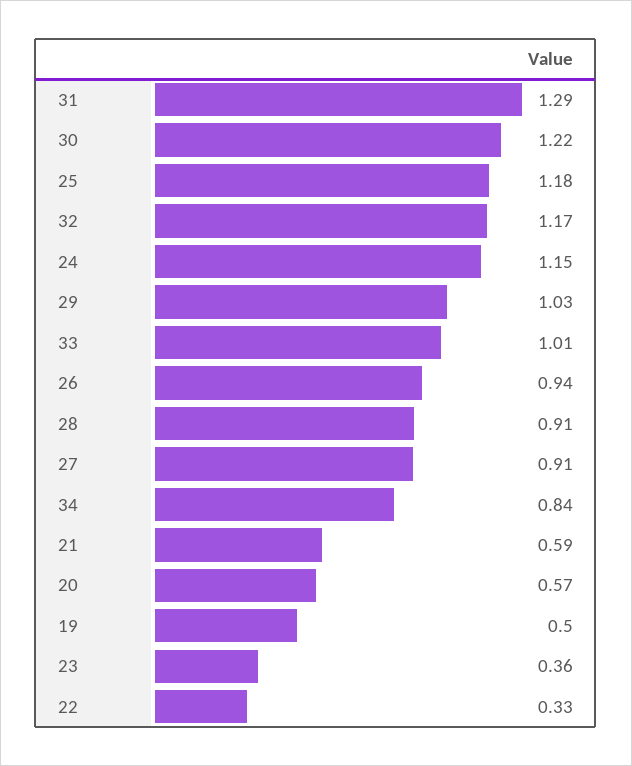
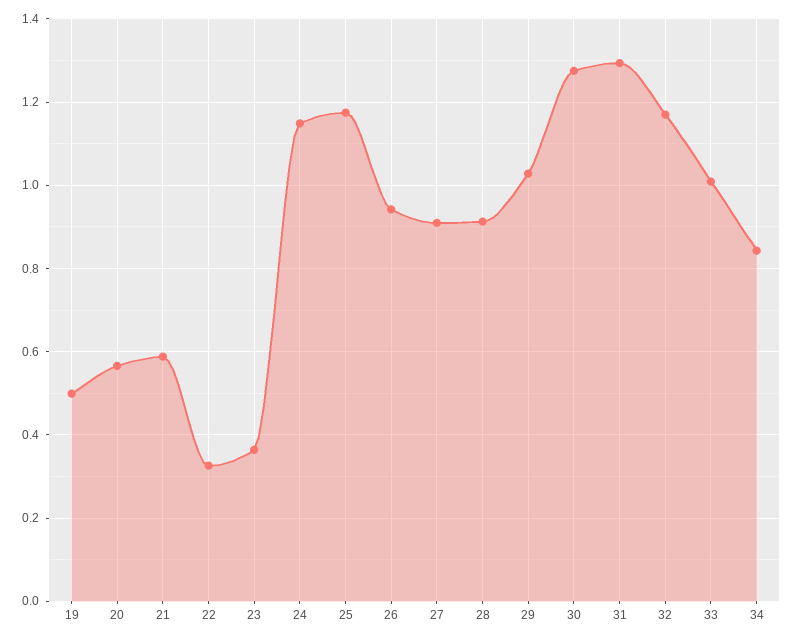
30: 1.22 -> 1.28

